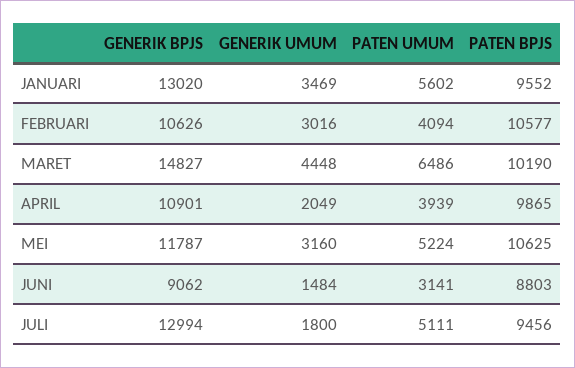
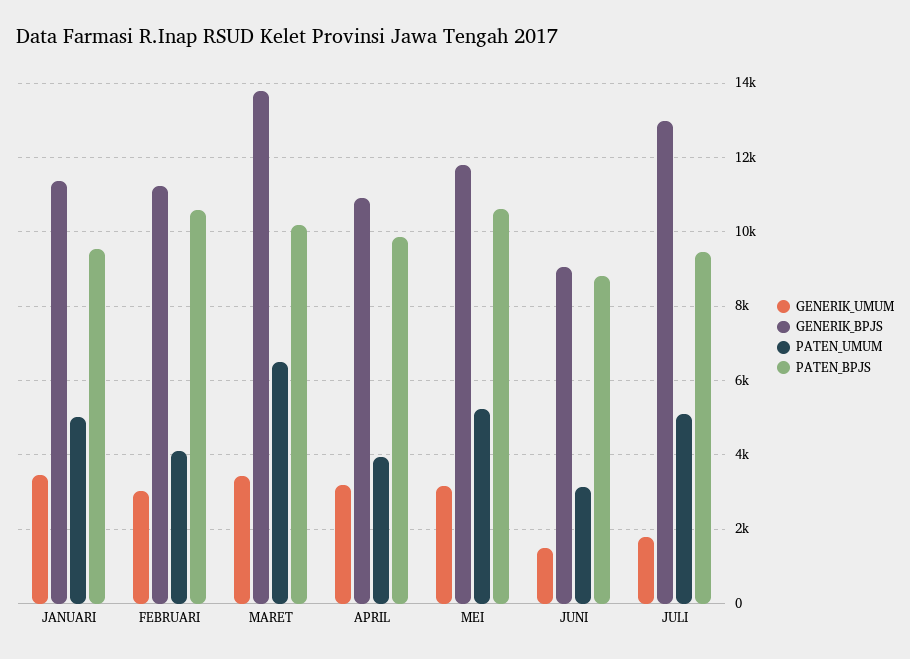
GENERIK BPJS, JANUARI: 13020 -> 11400
PATEN UMUM, JANUARI: 5602 -> 5000
GENERIK BPJS, FEBRUARI: 10626 -> 11200
GENERIK BPJS, MARET: 14827 -> 13800
GENERIK UMUM, MARET: 4448 -> 3400
GENERIK UMUM, APRIL: 2049 -> 3200

